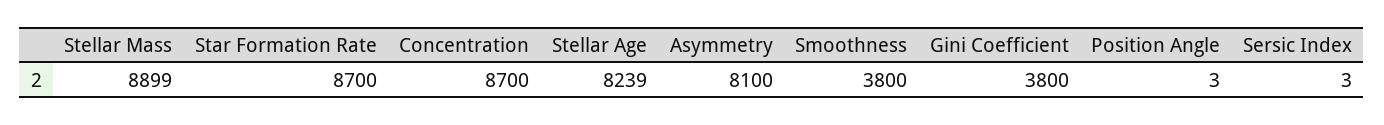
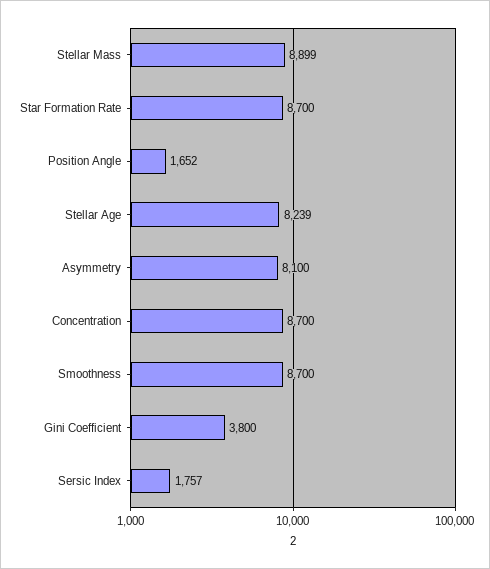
Smoothness: 3800 -> 8700
Position Angle: 3 -> 1652
Sersic Index: 3 -> 1757

